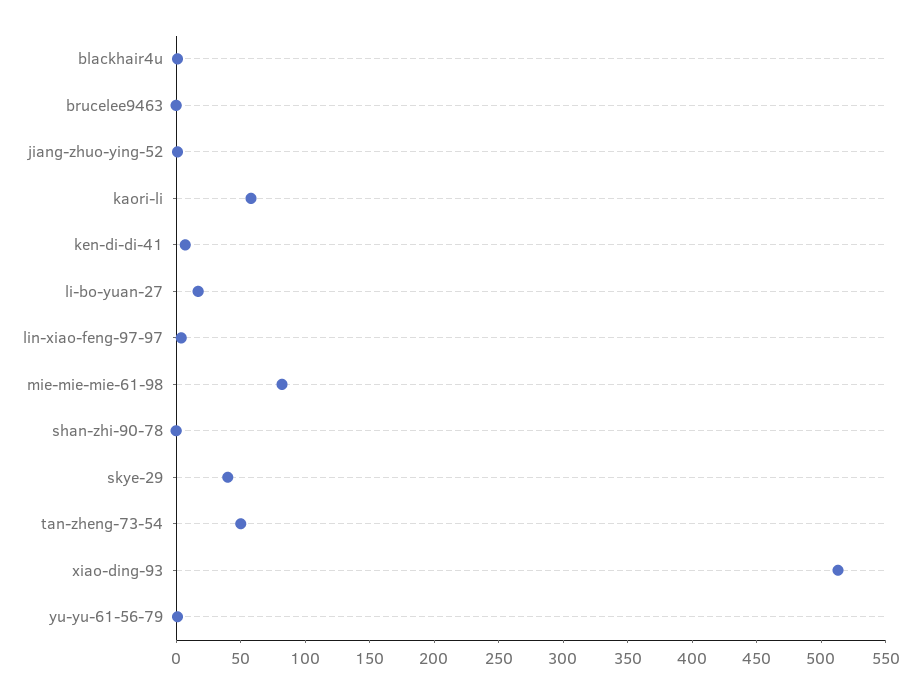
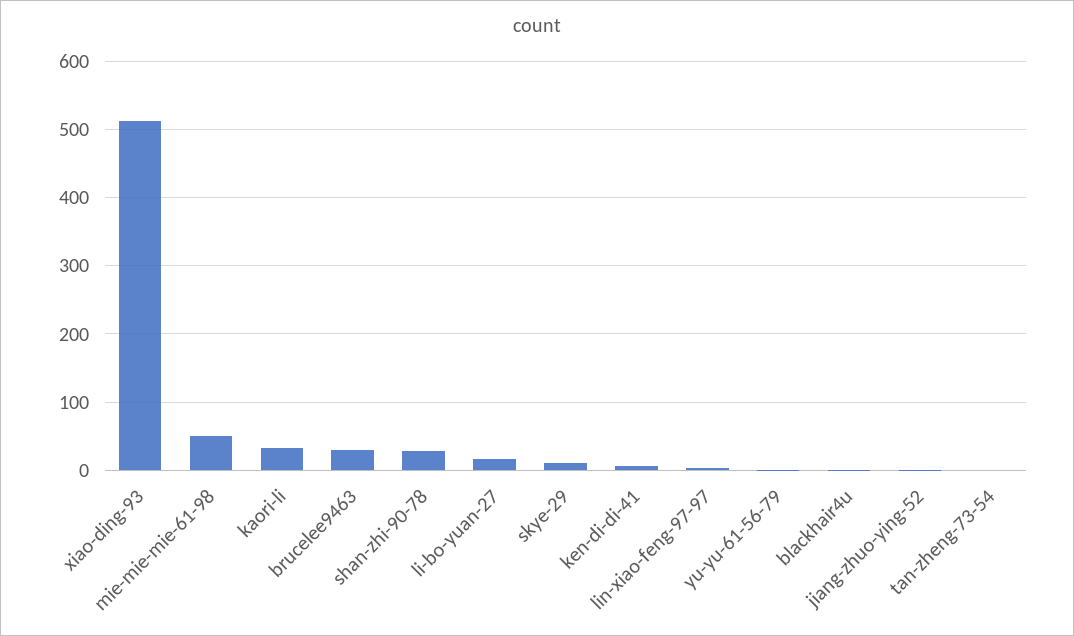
brucelee9463: 0 -> 30
kaori-li: 60 -> 30
mie-mie-mie-61-98: 80 -> 50
shan-zhi-90-78: 0 -> 30
skye-29: 40 -> 10
tan-zheng-73-54: 50 -> 0

